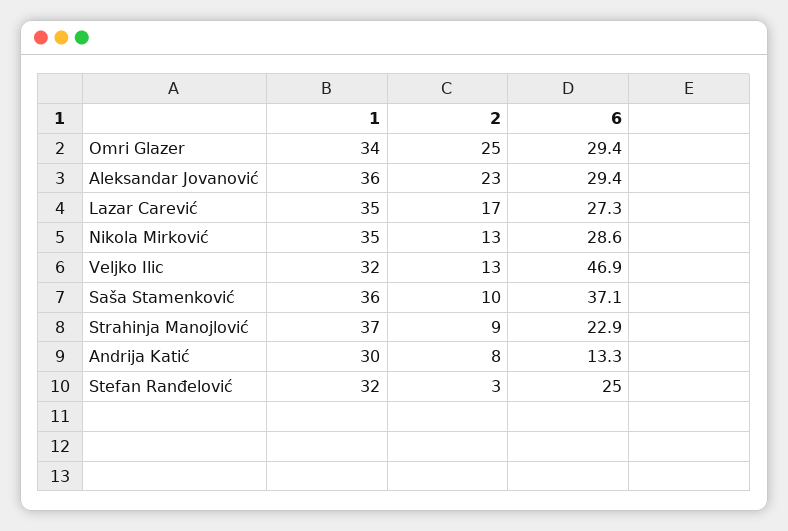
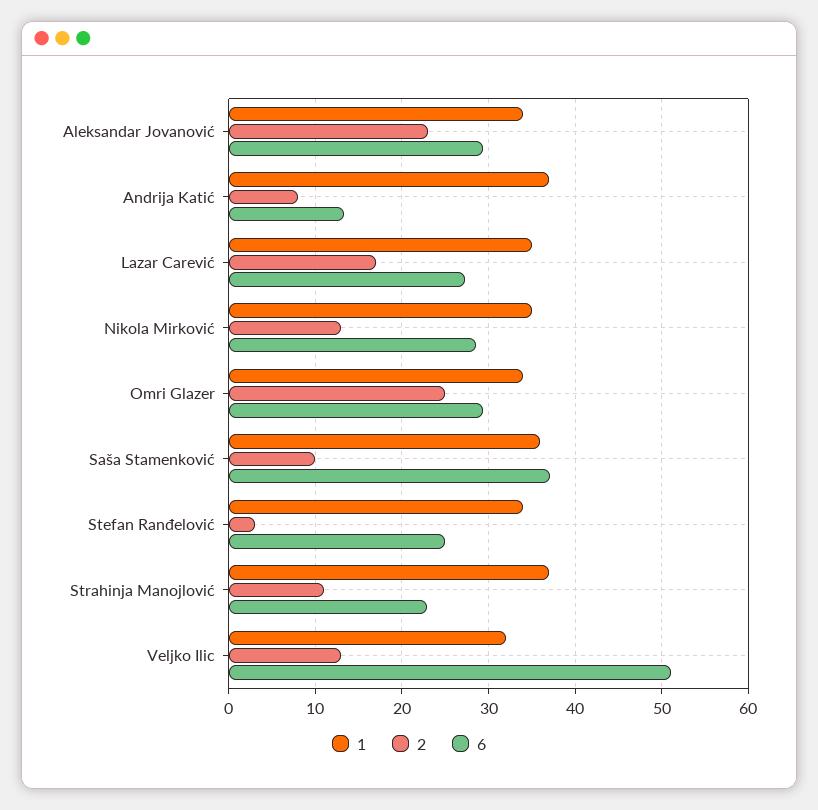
1, Aleksandar Jovanović: 36 -> 34
6, Veljko Ilic: 46.9 -> 51
2, Strahinja Manojlović: 9 -> 11
1, Andrija Katić: 30 -> 37
1, Stefan Ranđelović: 32 -> 34

